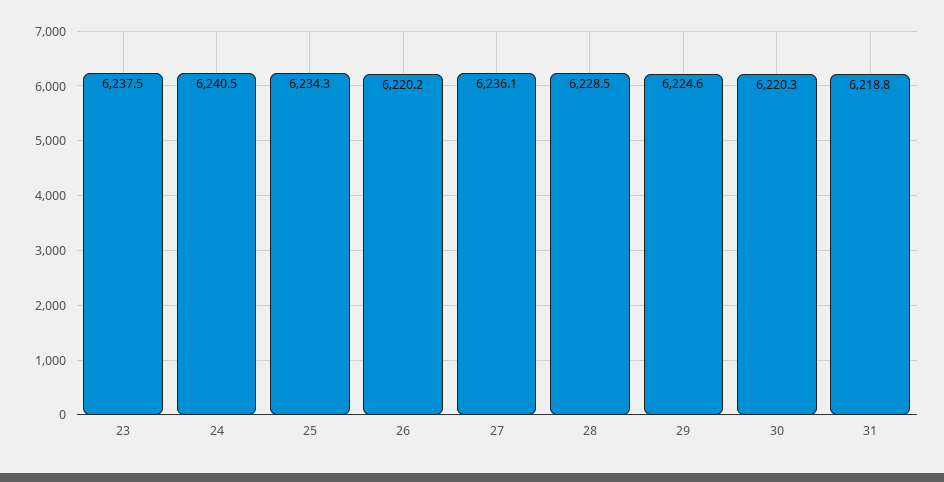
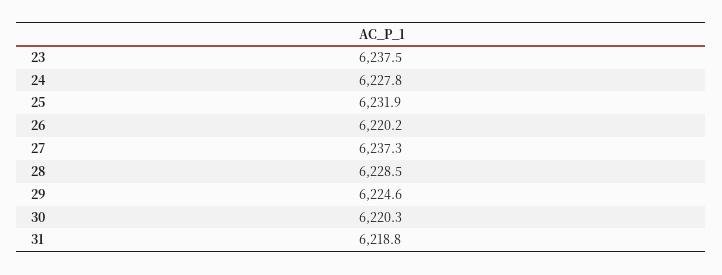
24: 6240.5 -> 6227.8
25: 6234.3 -> 6231.9
27: 6236.1 -> 6237.3

